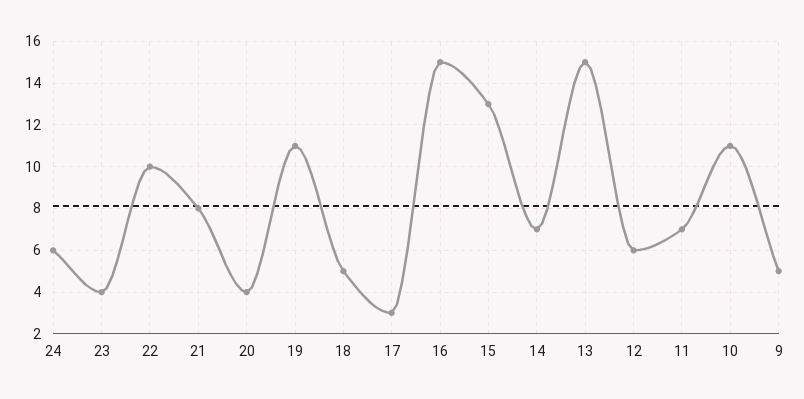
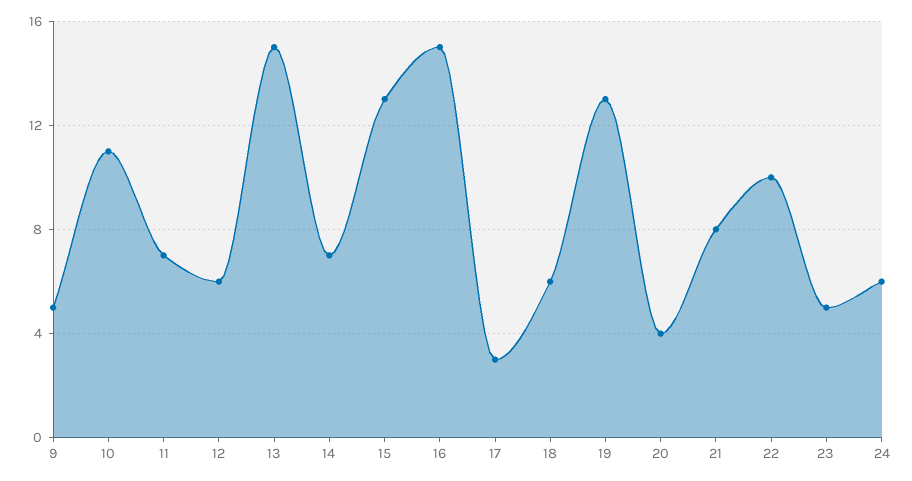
23: 4 -> 5
19: 11 -> 13
18: 5 -> 6

